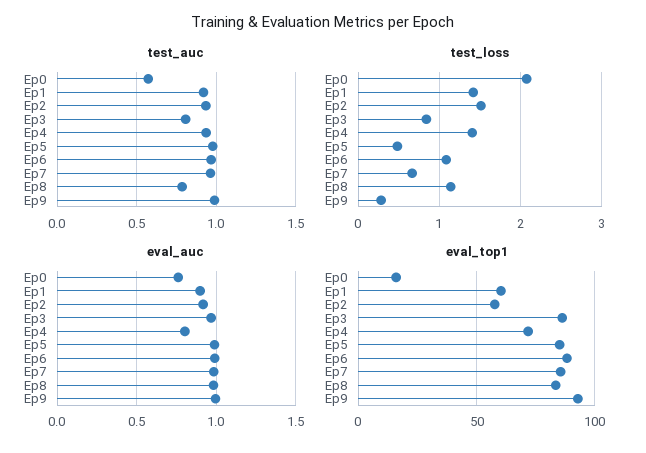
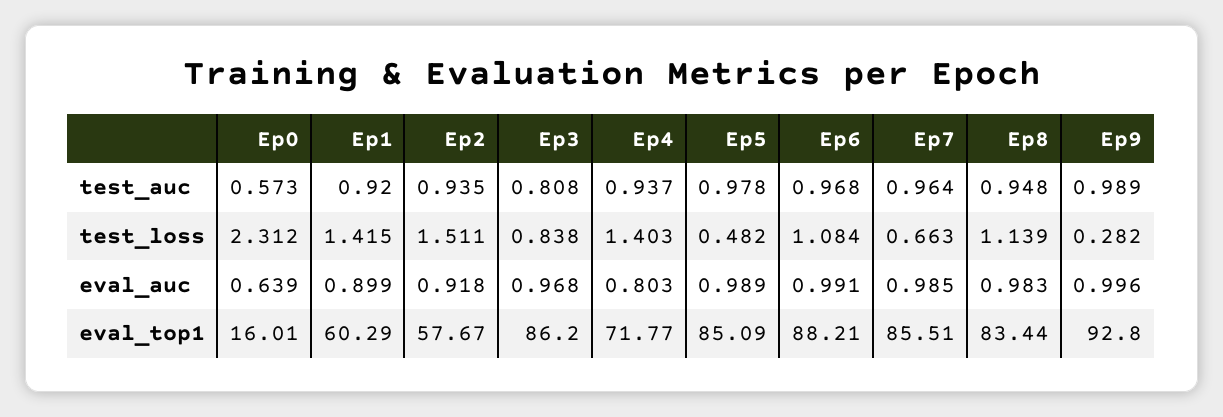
test_auc, Ep8: 0.8 -> 0.948
test_loss, Ep0: 2.1 -> 2.312
eval_auc, Ep0: 0.75 -> 0.639

